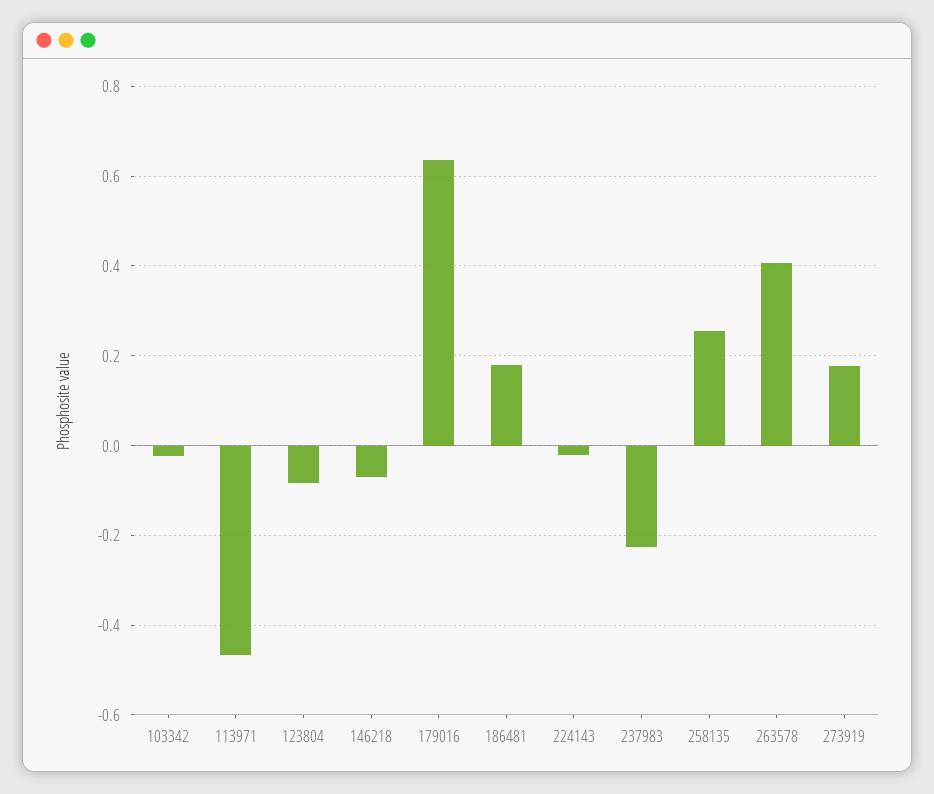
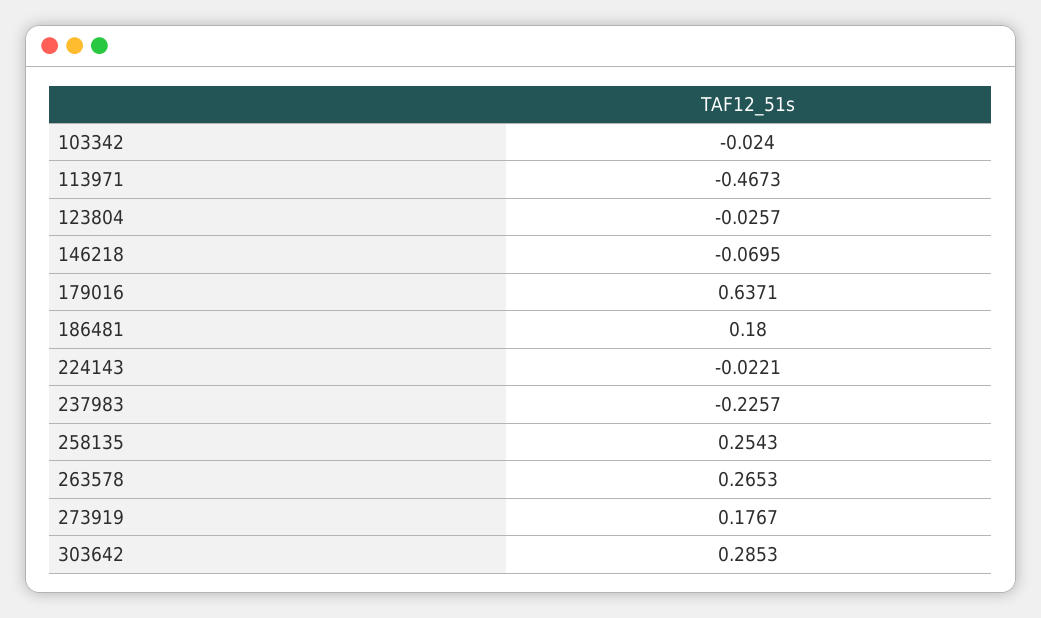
123804: -0.08 -> -0.0257
263578: 0.4 -> 0.2653
303642: none -> 0.2853

